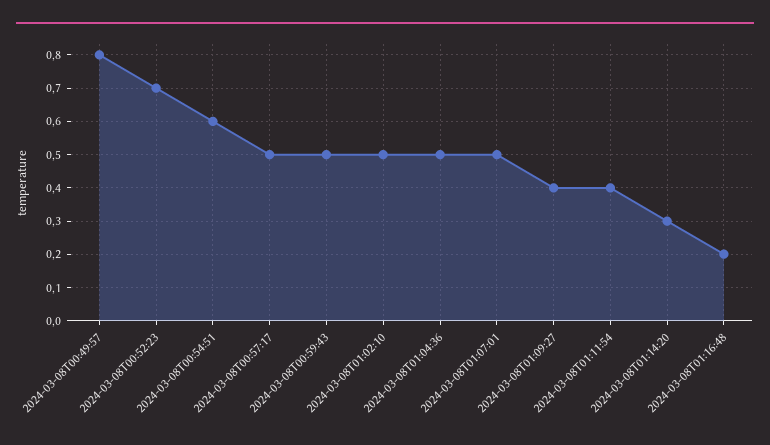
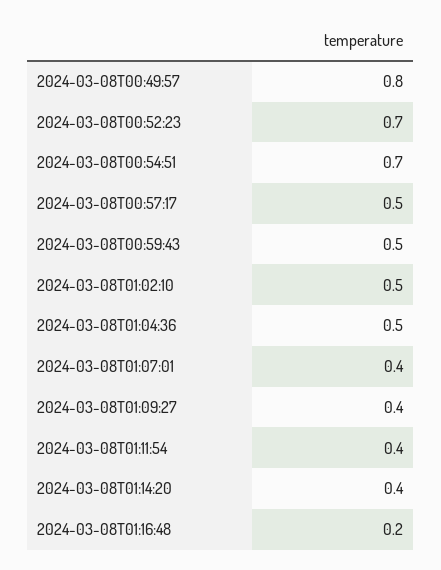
2024-03-08T00:54:51: 0.6 -> 0.7
2024-03-08T01:07:01: 0.5 -> 0.4
2024-03-08T01:14:20: 0.3 -> 0.4

